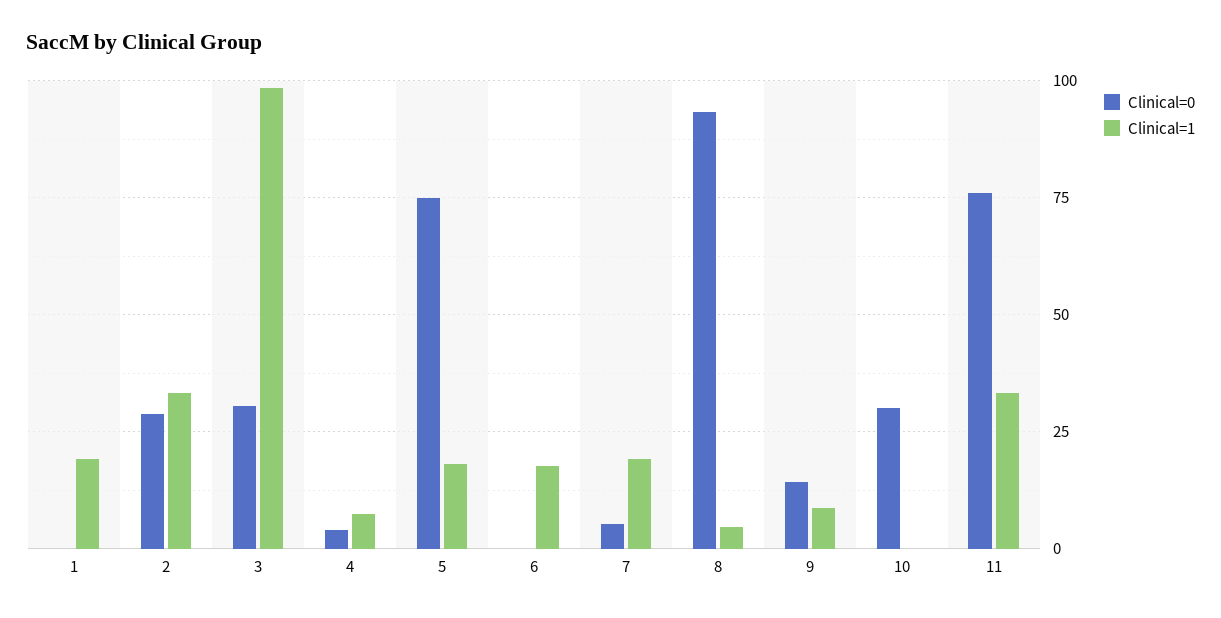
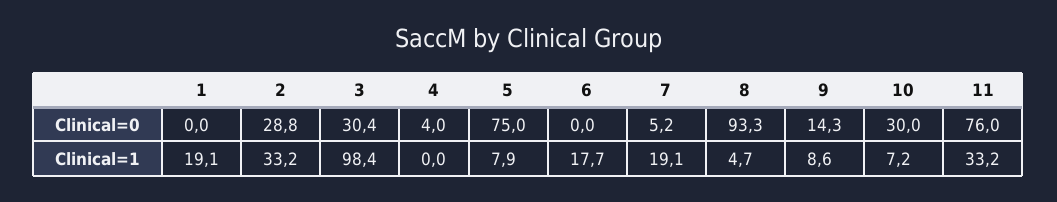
Clinical=1, 4: 7.5 -> 0
Clinical=1, 5: 17.5 -> 7.9
Clinical=1, 10: 0 -> 7.2

